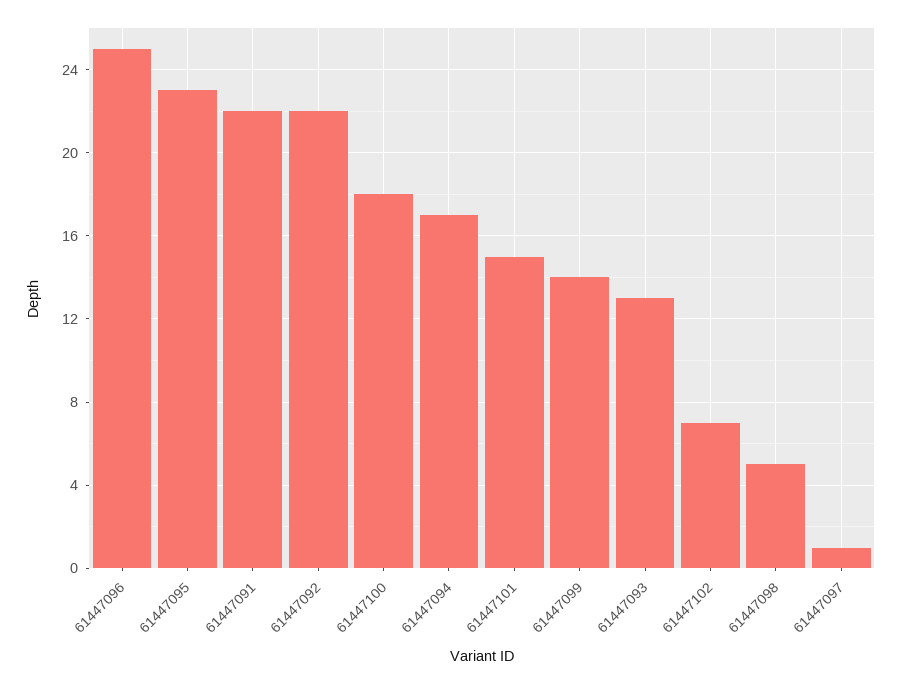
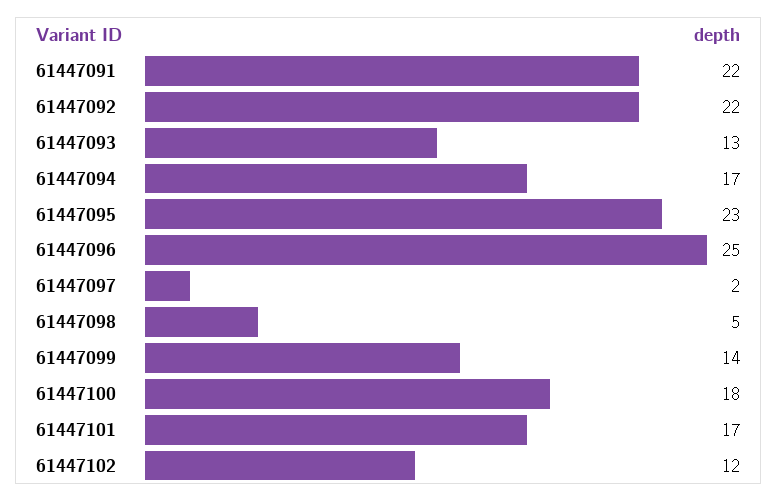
61447101: 15 -> 17
61447102: 7 -> 12
61447097: 1 -> 2

